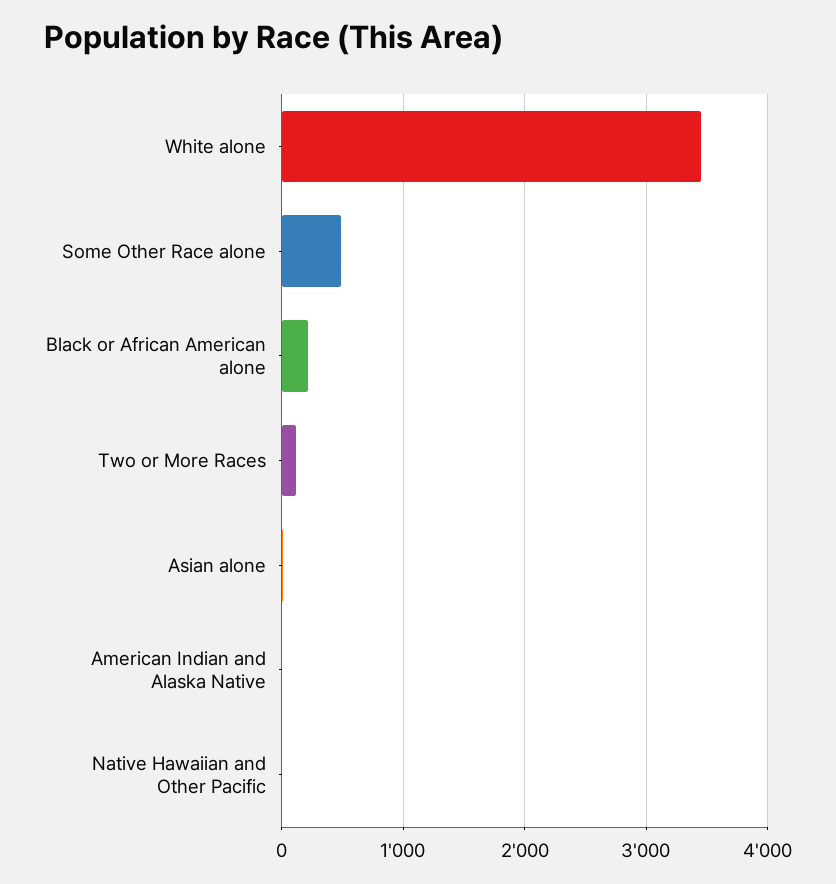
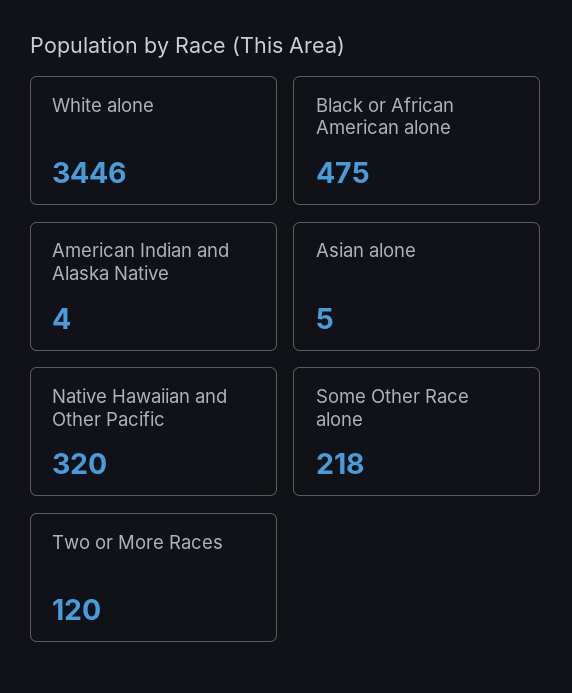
Some Other Race alone: 500 -> 218
Black or African American alone: 200 -> 475
Native Hawaiian and Other Pacific: 0 -> 320

